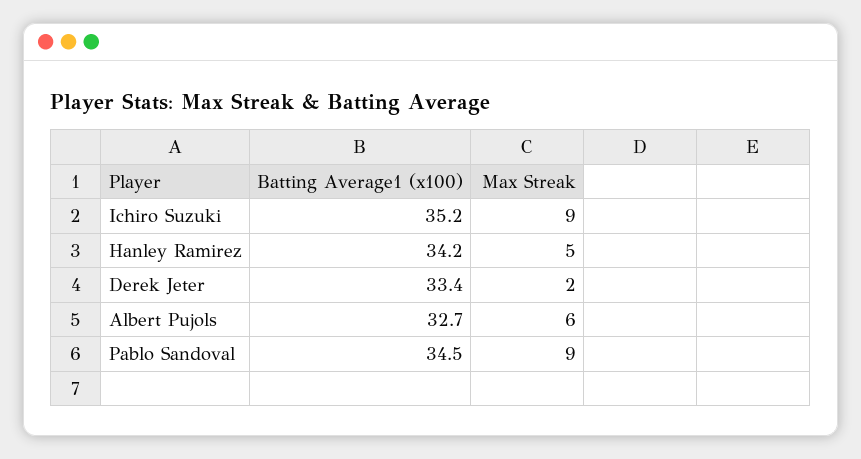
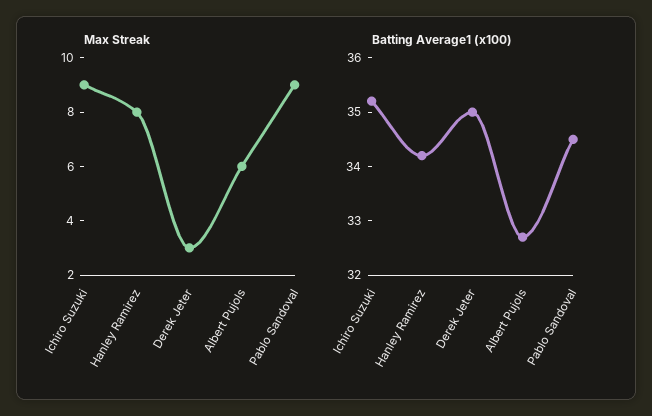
Max Streak, Hanley Ramirez: 5 -> 8
Batting Average1 (x100), Derek Jeter: 33.4 -> 35
Max Streak, Derek Jeter: 2 -> 3

